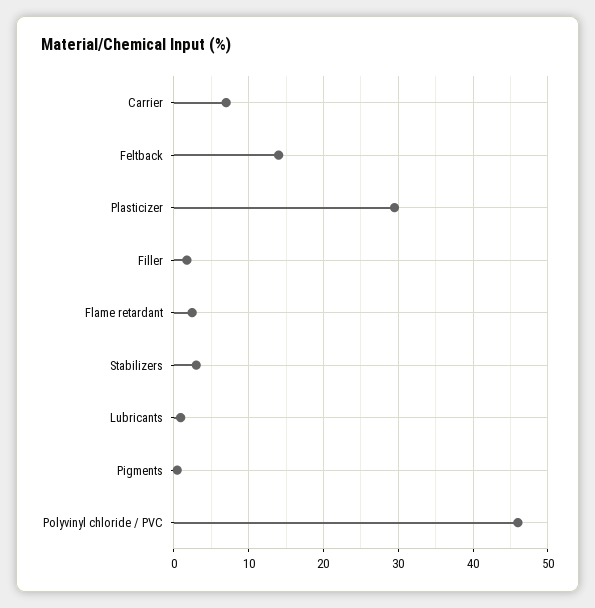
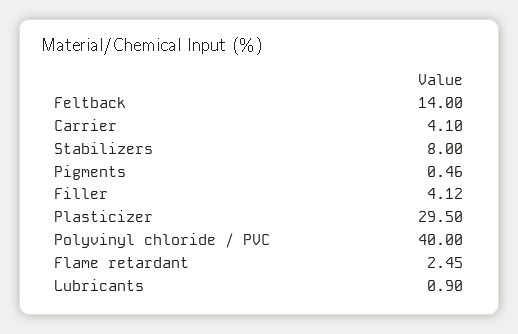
Carrier: 7 -> 4.1
Filler: 2 -> 4.12
Stabilizers: 3 -> 8
Polyvinyl chloride / PVC: 46 -> 40

